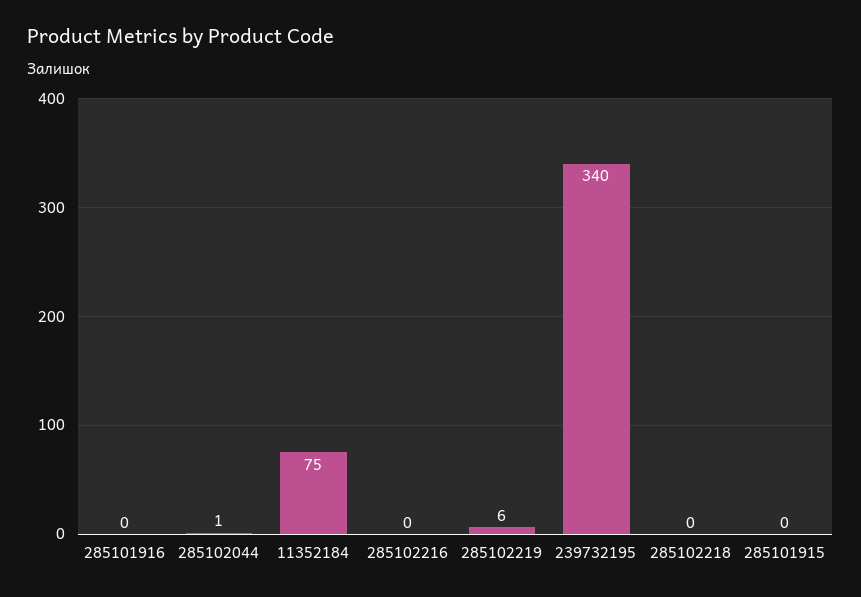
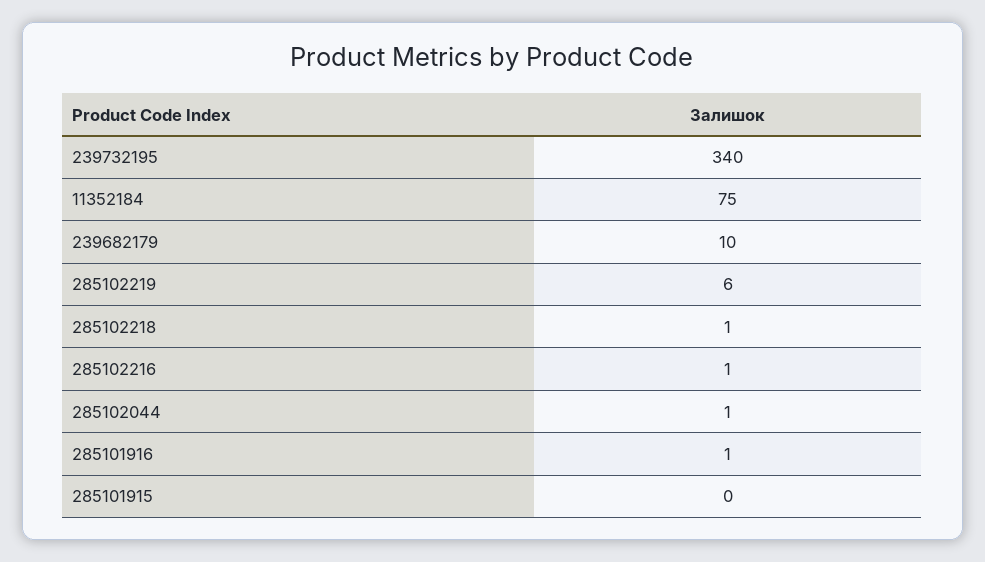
285101916: 0 -> 1
285102216: 0 -> 1
285102218: 0 -> 1
239682179: none -> 10

